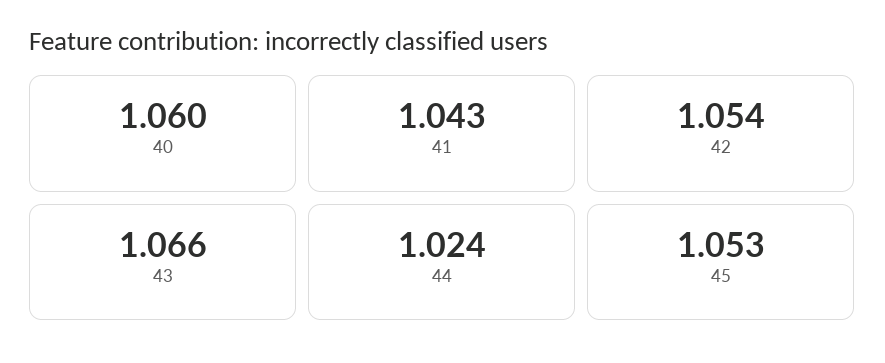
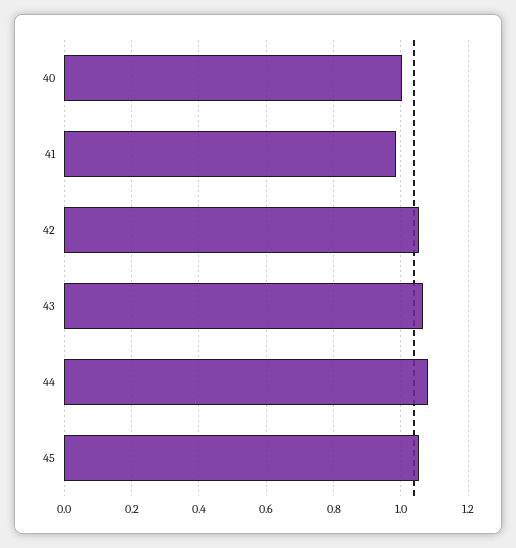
40: 1.06 -> 1
41: 1.043 -> 0.98
44: 1.024 -> 1.08

